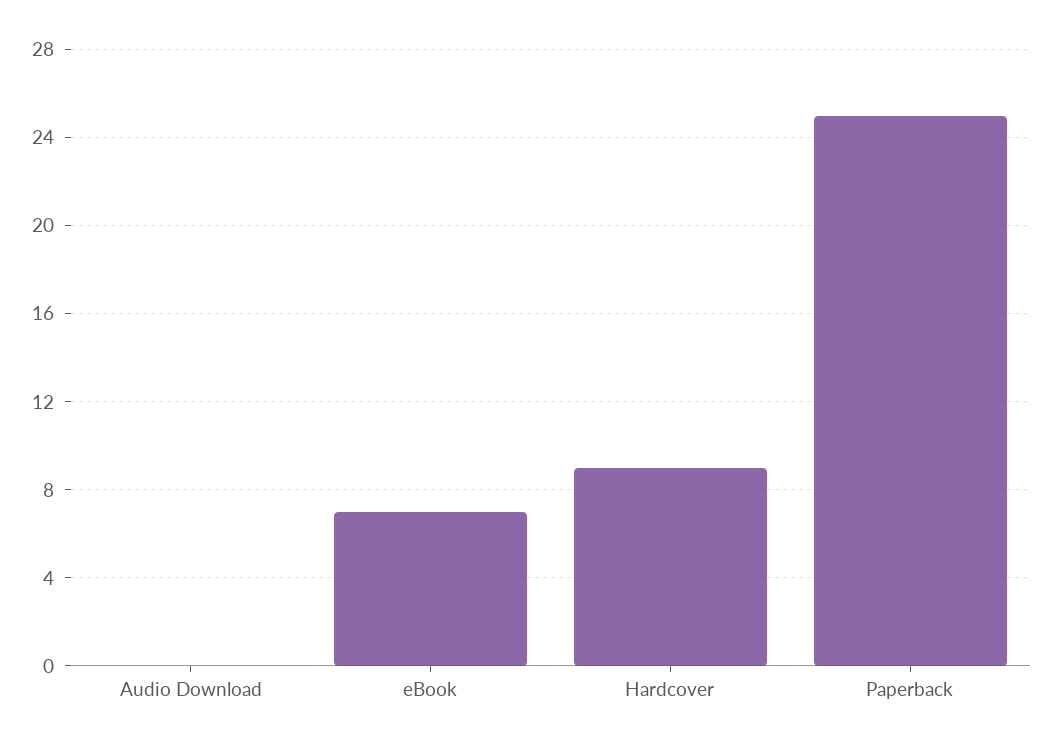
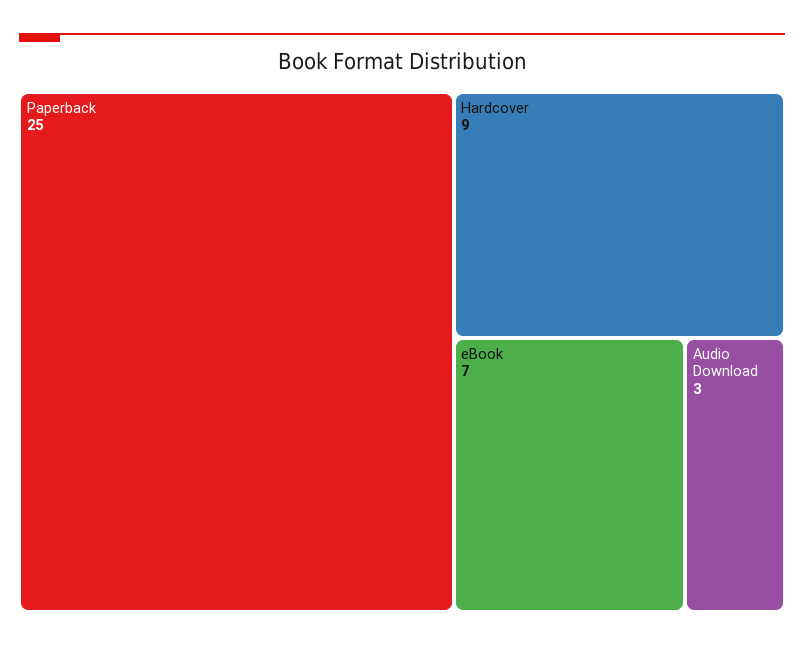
Audio Download: 0 -> 3

